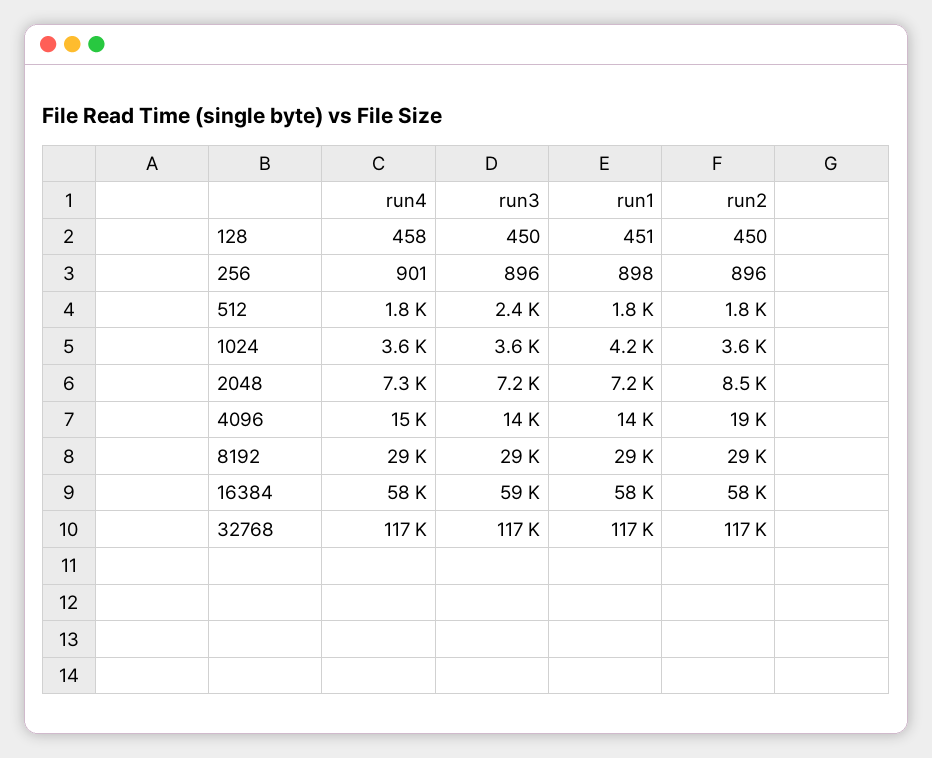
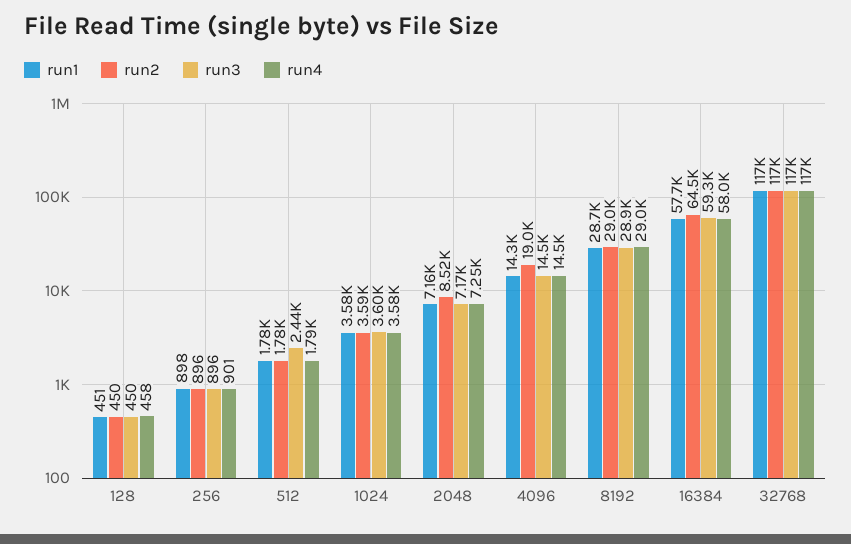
run1, 1024: 4200 -> 3580
run2, 16384: 58000 -> 64500

